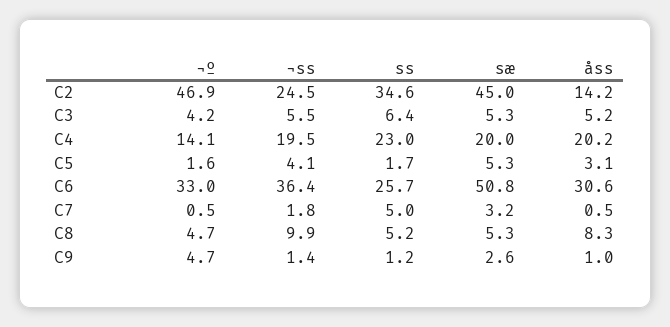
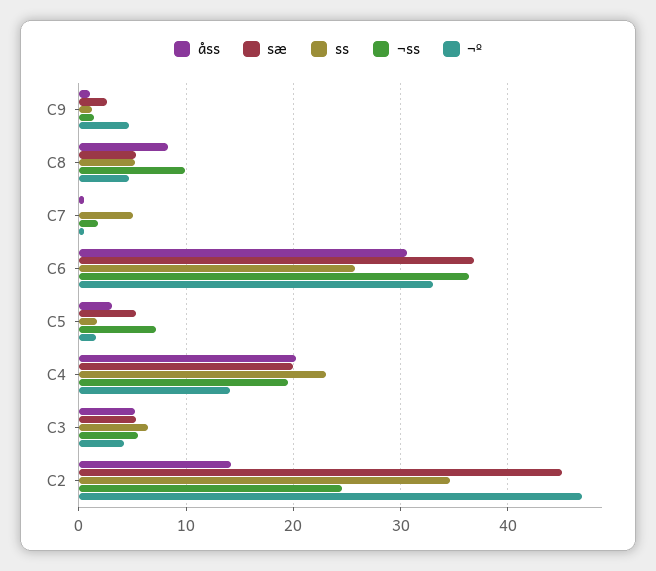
¬ss, C5: 4.1 -> 7
sæ, C6: 50.8 -> 37
sæ, C7: 3.2 -> 0

